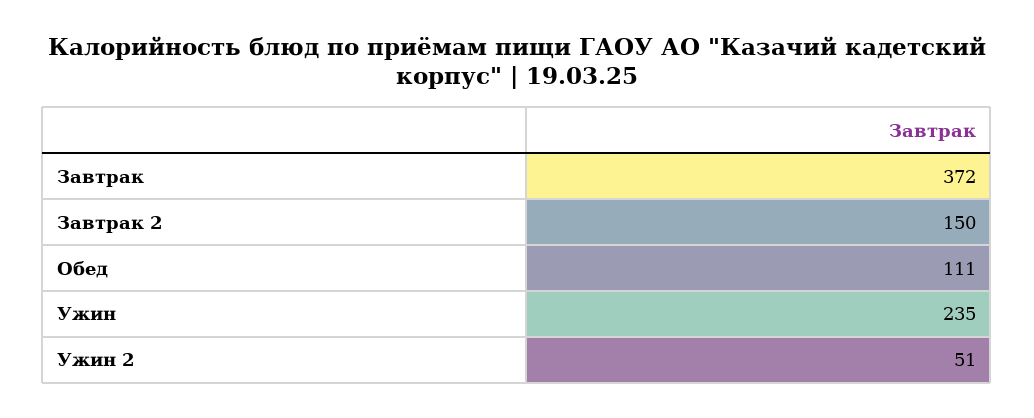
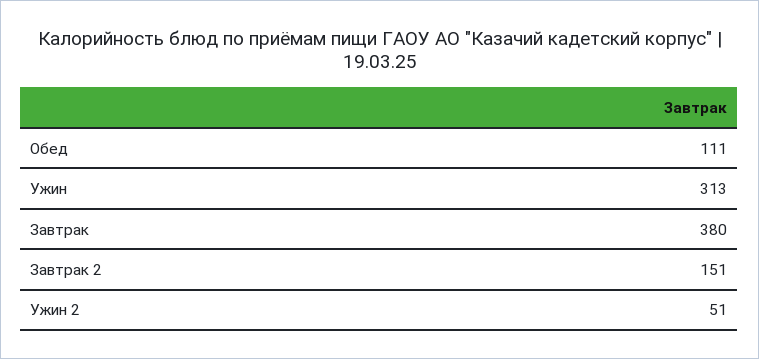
Завтрак: 372 -> 380
Завтрак 2: 150 -> 151
Ужин: 235 -> 313

